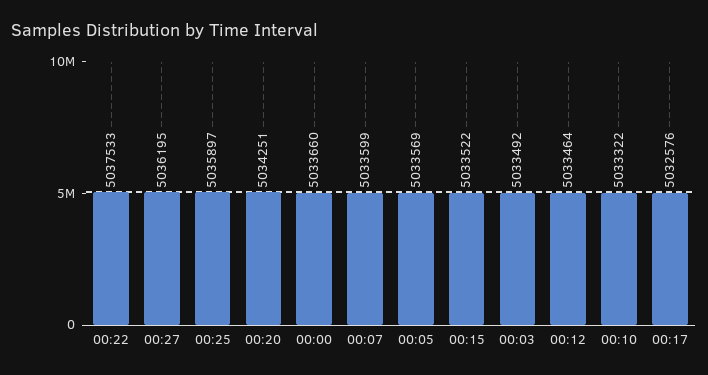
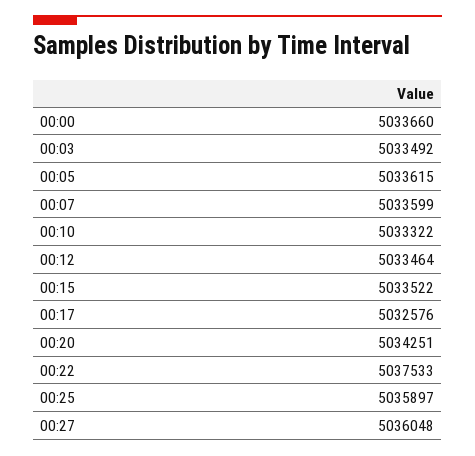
00:27: 5036195 -> 5036048
00:05: 5033569 -> 5033615

